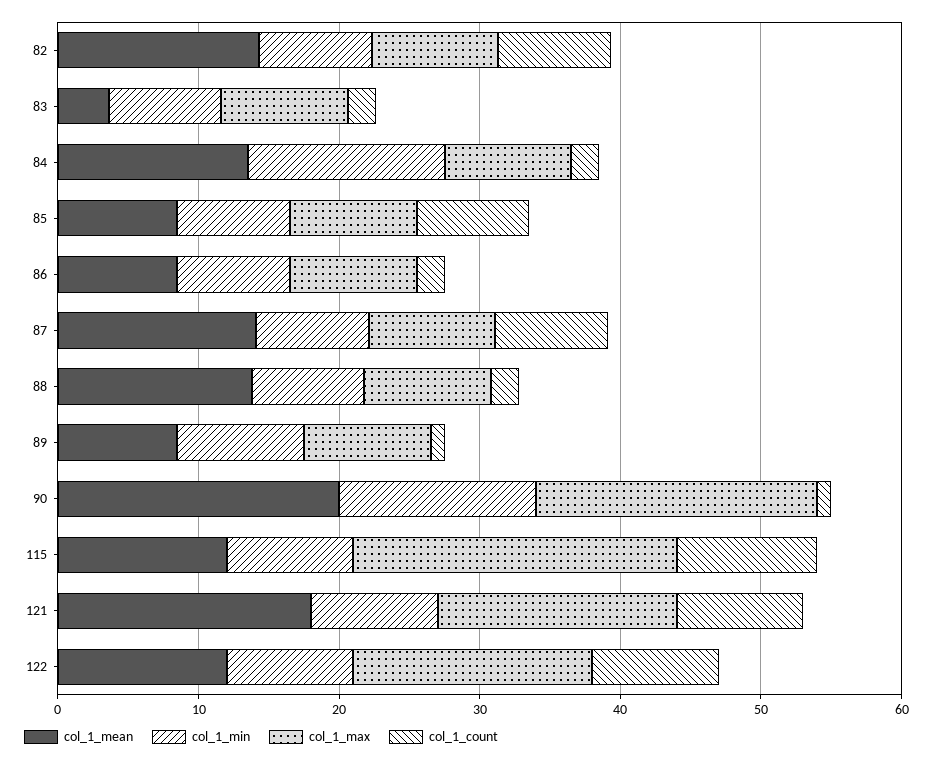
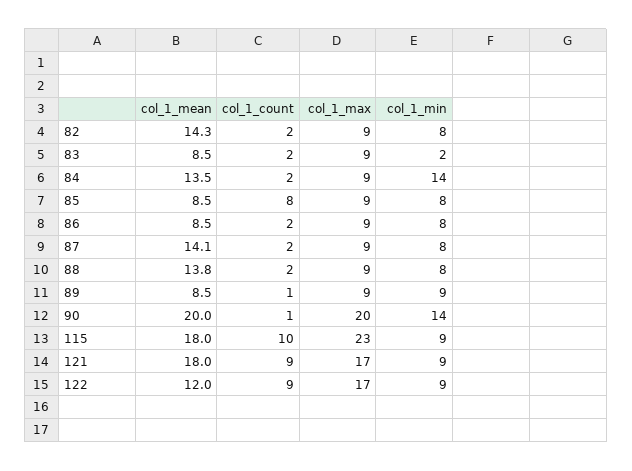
col_1_count, 82: 8 -> 2
col_1_mean, 83: 4 -> 8.5
col_1_min, 83: 8 -> 2
col_1_count, 87: 8 -> 2
col_1_mean, 115: 12 -> 18

